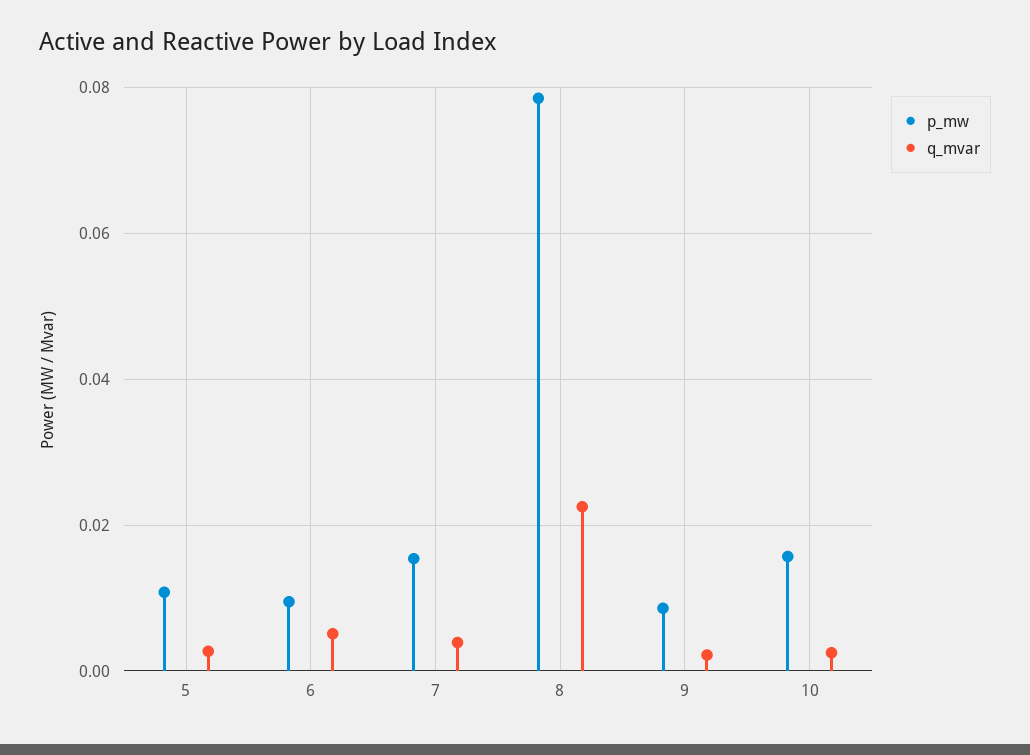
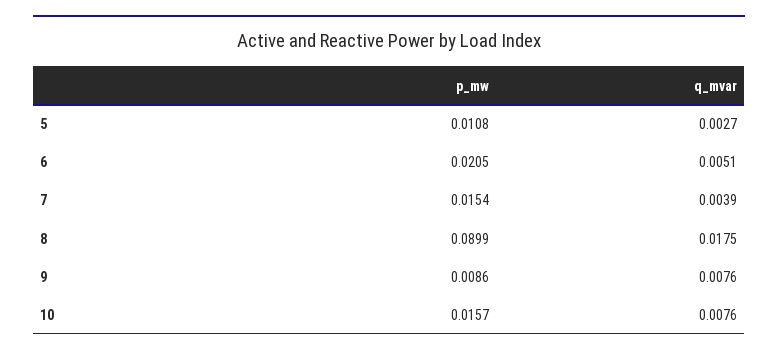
p_mw, 6: 0.01 -> 0.0205
p_mw, 8: 0.078 -> 0.0899
q_mvar, 8: 0.022 -> 0.0175
q_mvar, 9: 0.002 -> 0.0076
q_mvar, 10: 0.002 -> 0.0076

